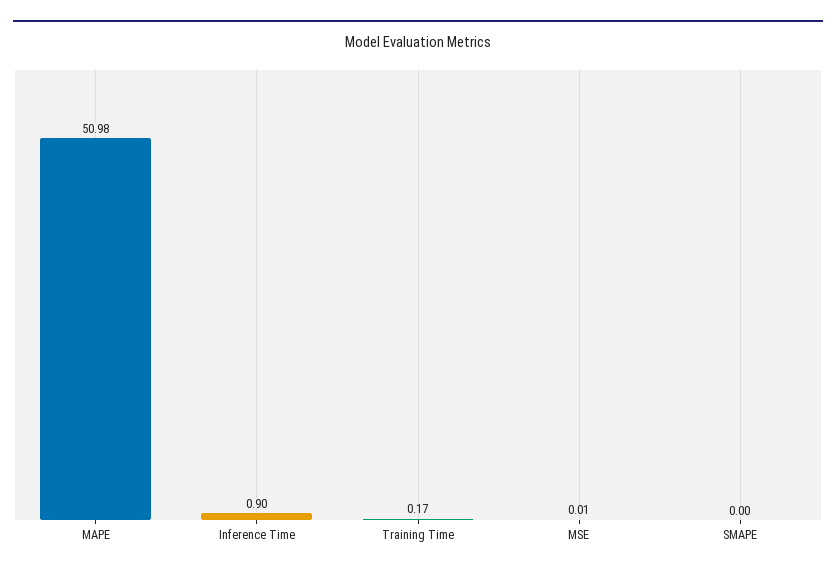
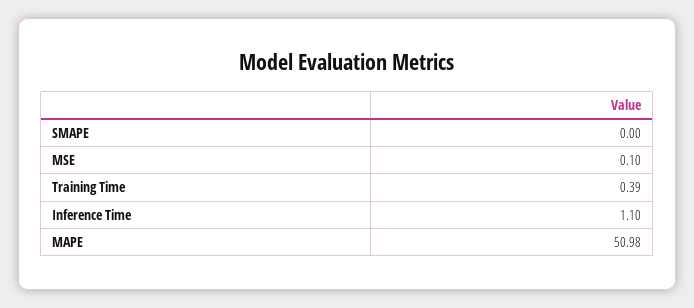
Inference Time: 0.9 -> 1.1
Training Time: 0.17 -> 0.39
MSE: 0.01 -> 0.1

